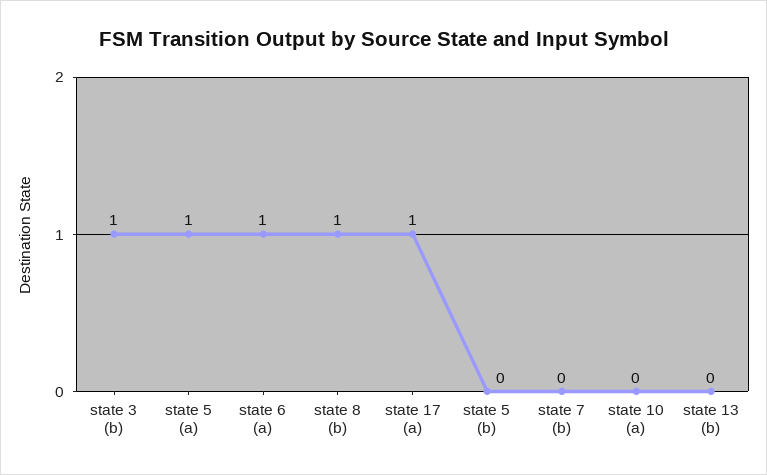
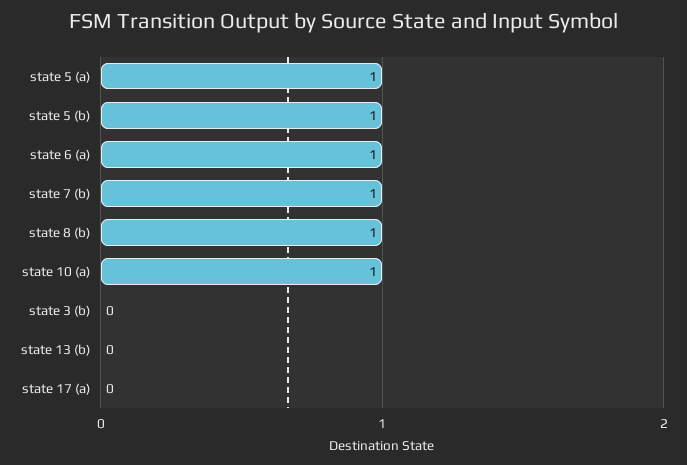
state 3 (b): 1 -> 0
state 17 (a): 1 -> 0
state 5 (b): 0 -> 1
state 7 (b): 0 -> 1
state 10 (a): 0 -> 1

